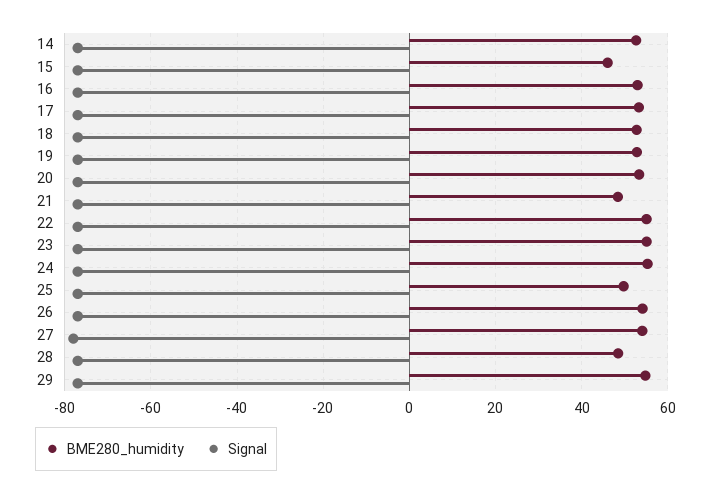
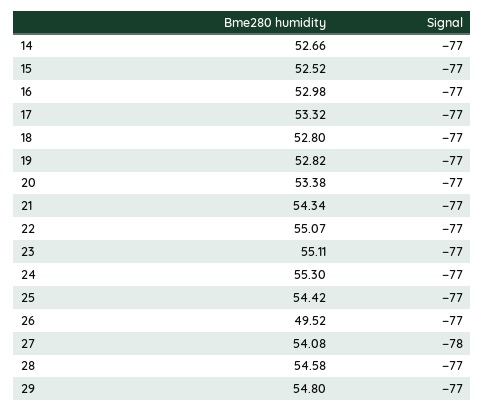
BME280_humidity, 15: 46 -> 52.52
BME280_humidity, 21: 48 -> 54.34
BME280_humidity, 25: 50 -> 54.42
BME280_humidity, 26: 54 -> 49.52
BME280_humidity, 28: 48 -> 54.58

